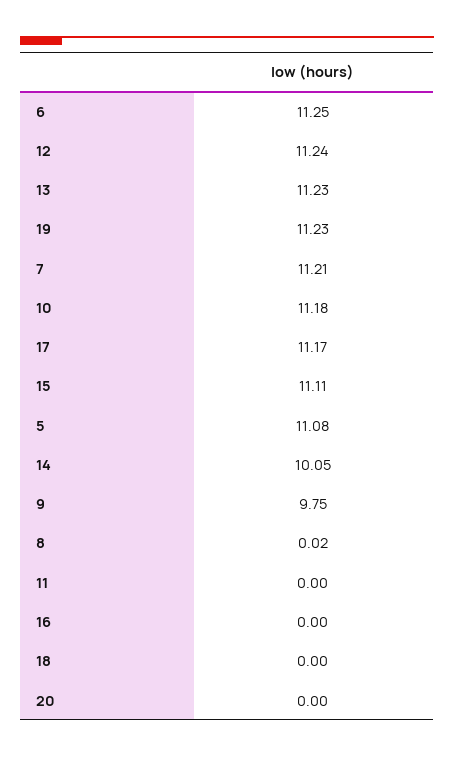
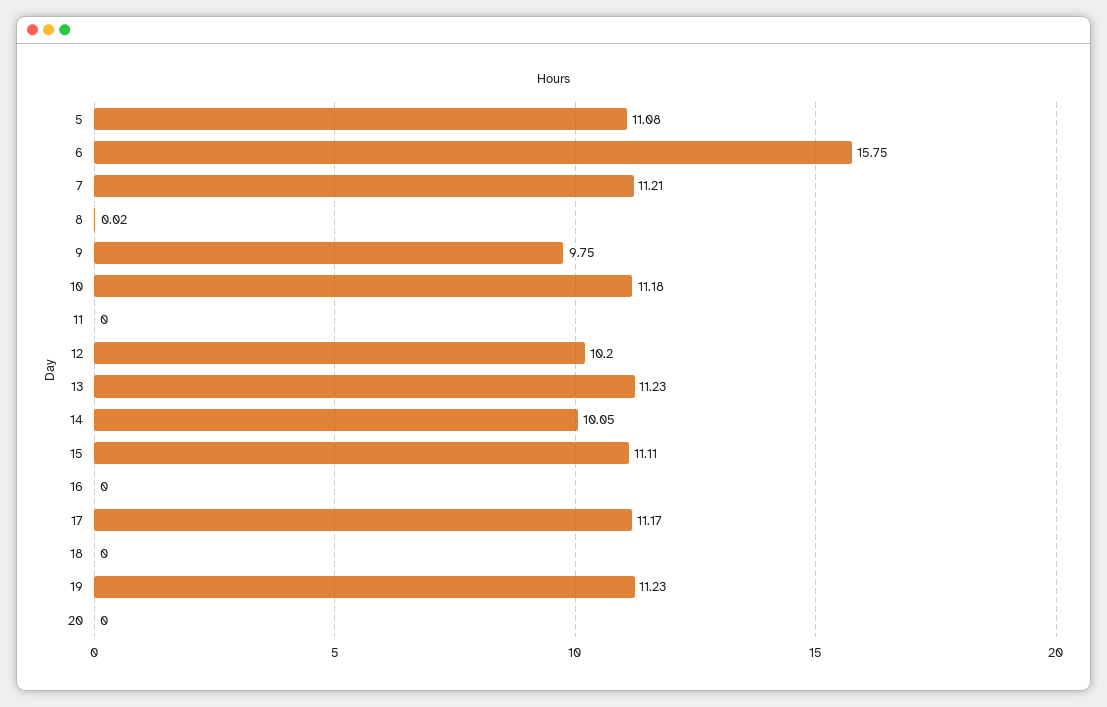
6: 11.25 -> 15.75
12: 11.24 -> 10.2

